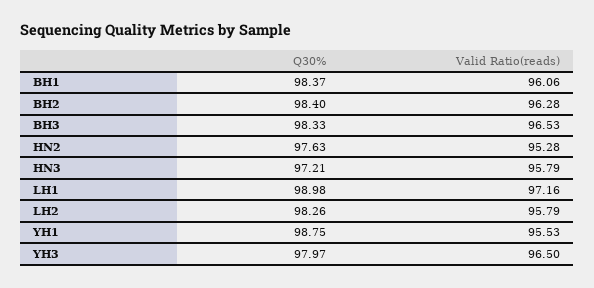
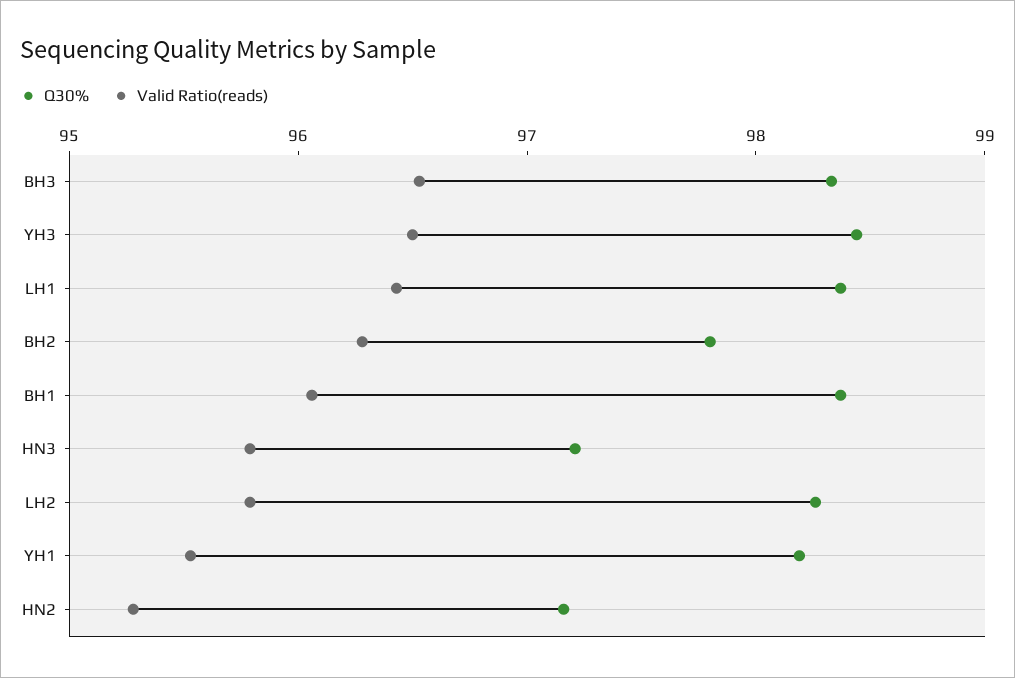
Q30%, BH2: 98.4 -> 97.8
Q30%, HN2: 97.63 -> 97.2
Q30%, LH1: 98.98 -> 98.4
Valid Ratio(reads), LH1: 97.16 -> 96.4
Q30%, YH1: 98.75 -> 98.2
Q30%, YH3: 97.97 -> 98.4

